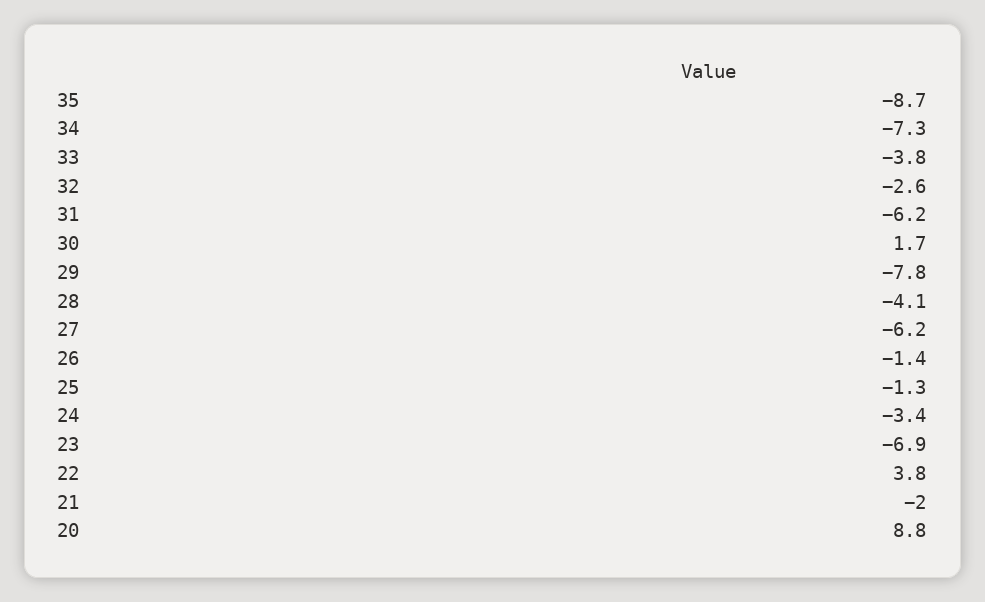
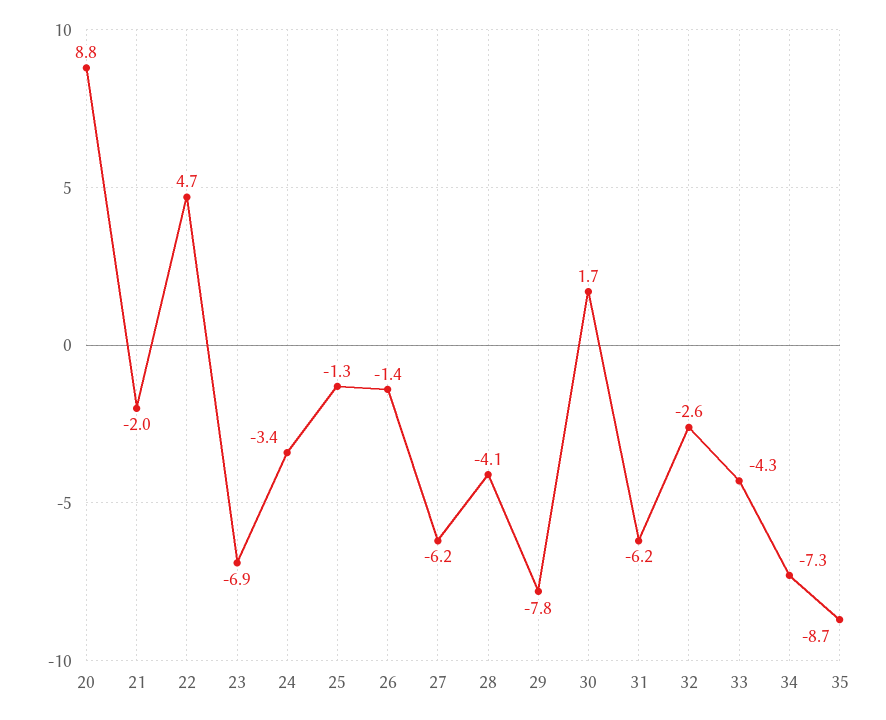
33: -3.8 -> -4.3
22: 3.8 -> 4.7

